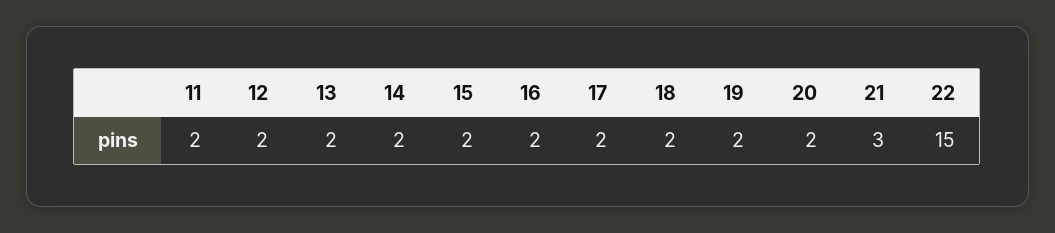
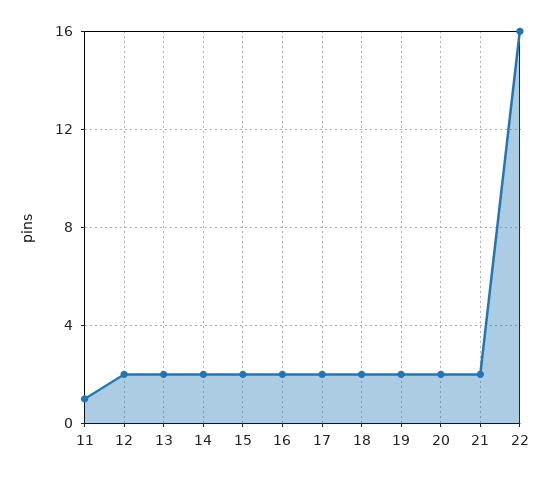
11: 2 -> 1
21: 3 -> 2
22: 15 -> 16

